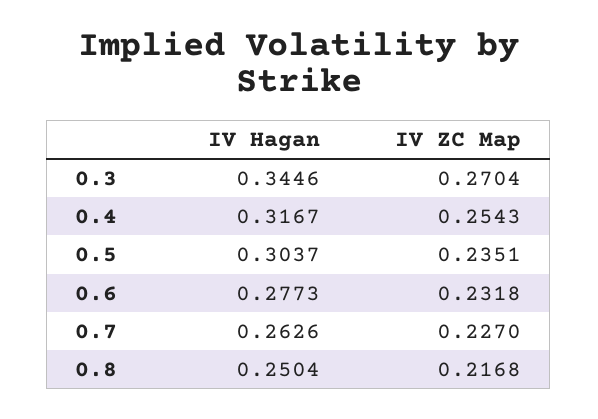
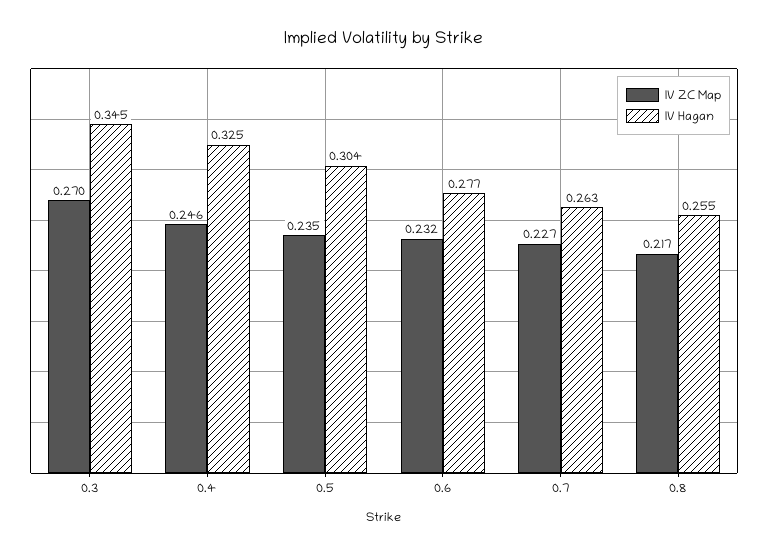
IV Hagan, 0.4: 0.3167 -> 0.325
IV ZC Map, 0.4: 0.2543 -> 0.246
IV Hagan, 0.8: 0.2504 -> 0.255

